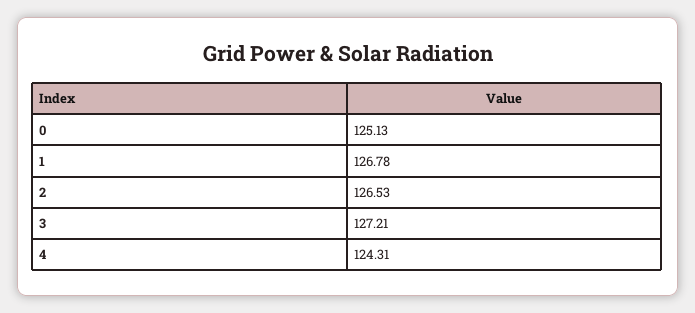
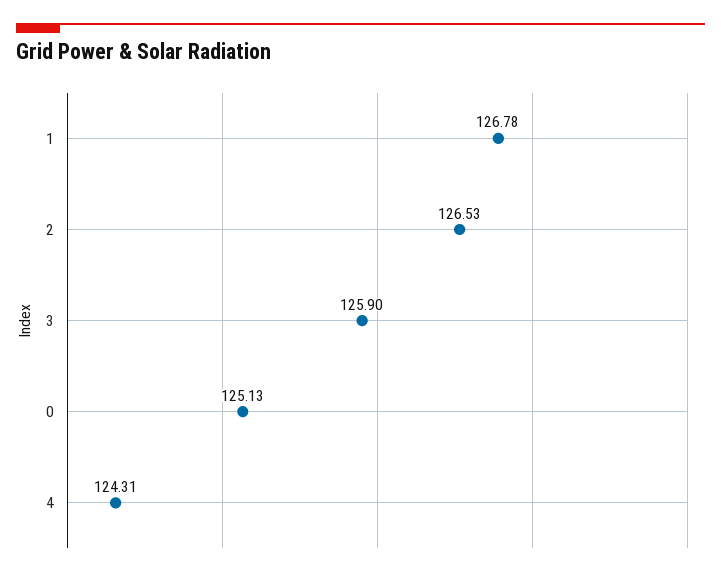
3: 127.21 -> 125.9

